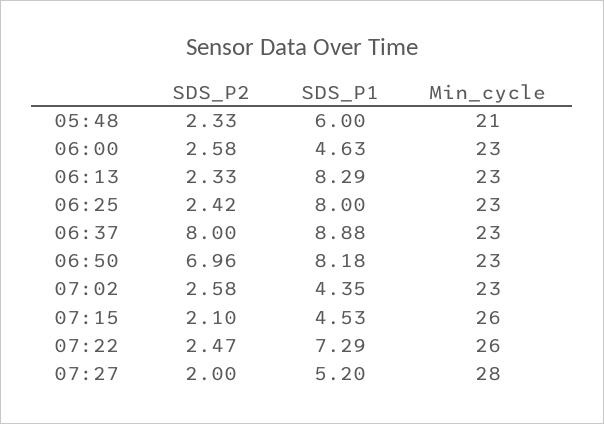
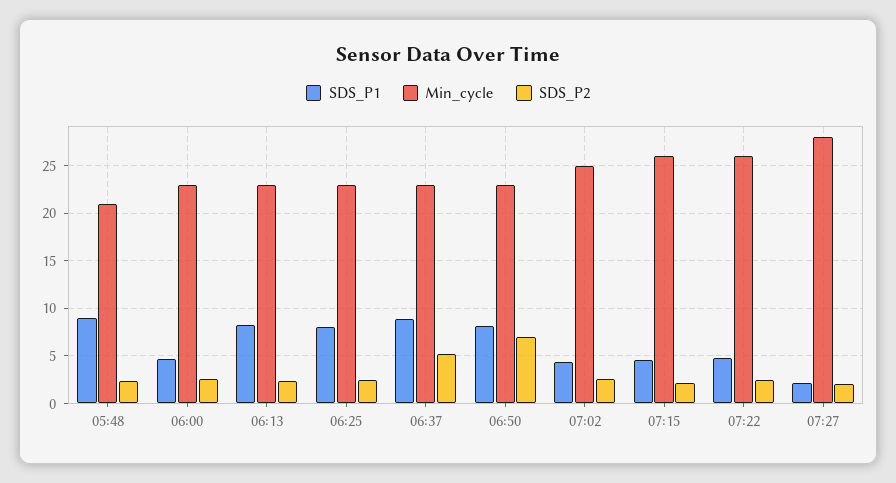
SDS_P1, 05:48: 6 -> 9
SDS_P2, 06:37: 8 -> 5
Min_cycle, 07:02: 23 -> 25
SDS_P1, 07:22: 7.29 -> 5
SDS_P1, 07:27: 5.2 -> 2

